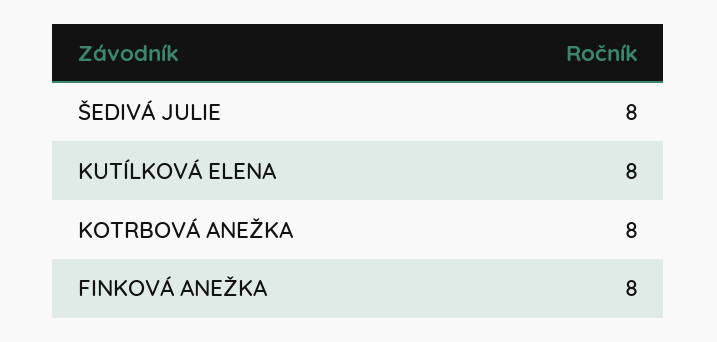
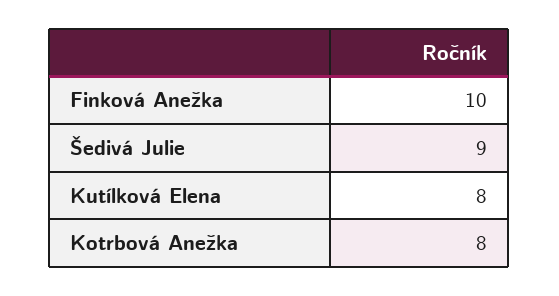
ŠEDIVÁ JULIE: 8 -> 9
FINKOVÁ ANEŽKA: 8 -> 10

